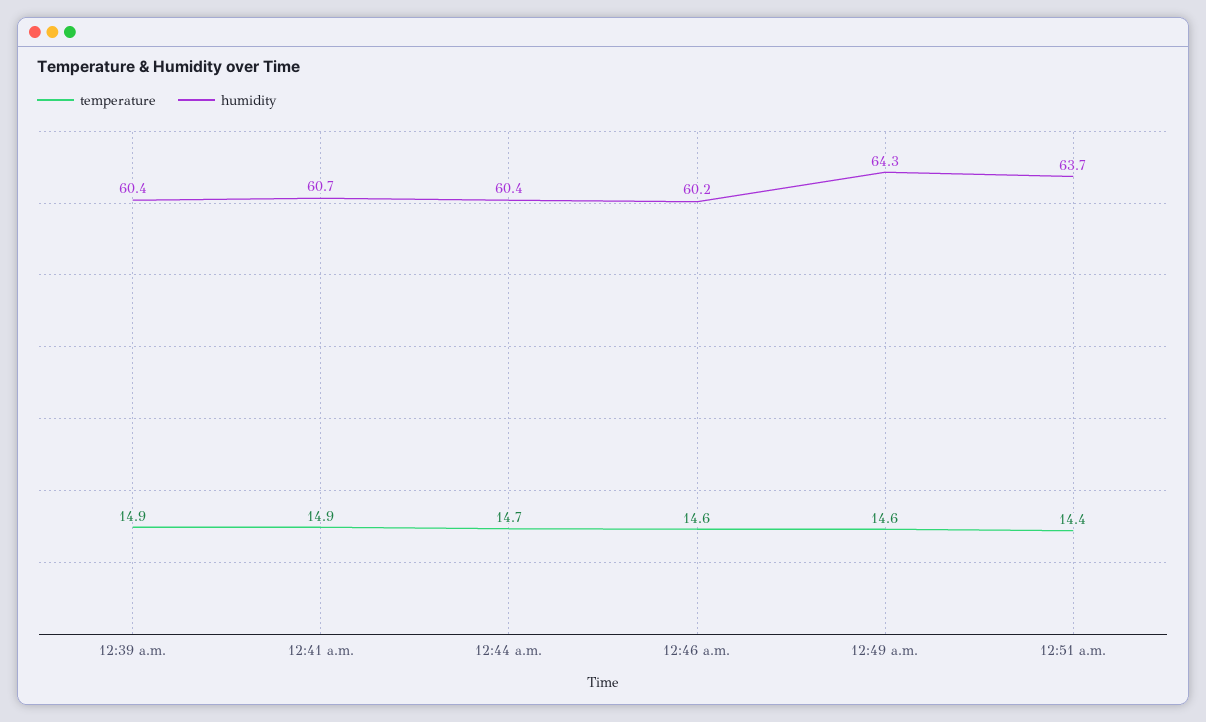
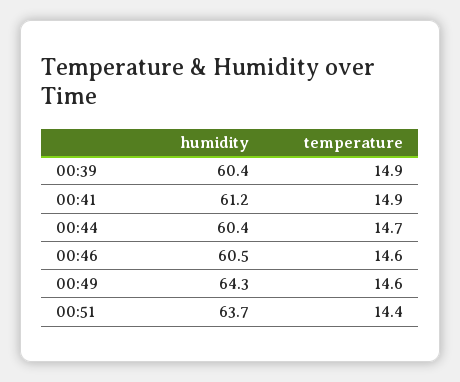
humidity, 12:41 a.m.: 60.7 -> 61.2
humidity, 12:46 a.m.: 60.2 -> 60.5

